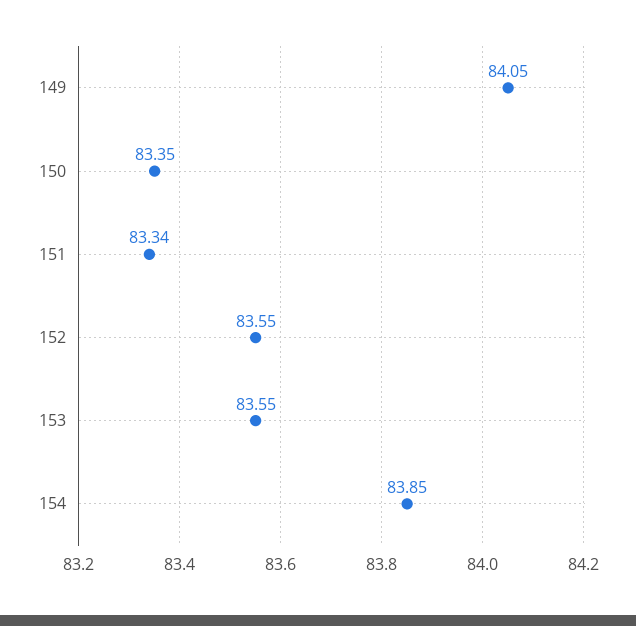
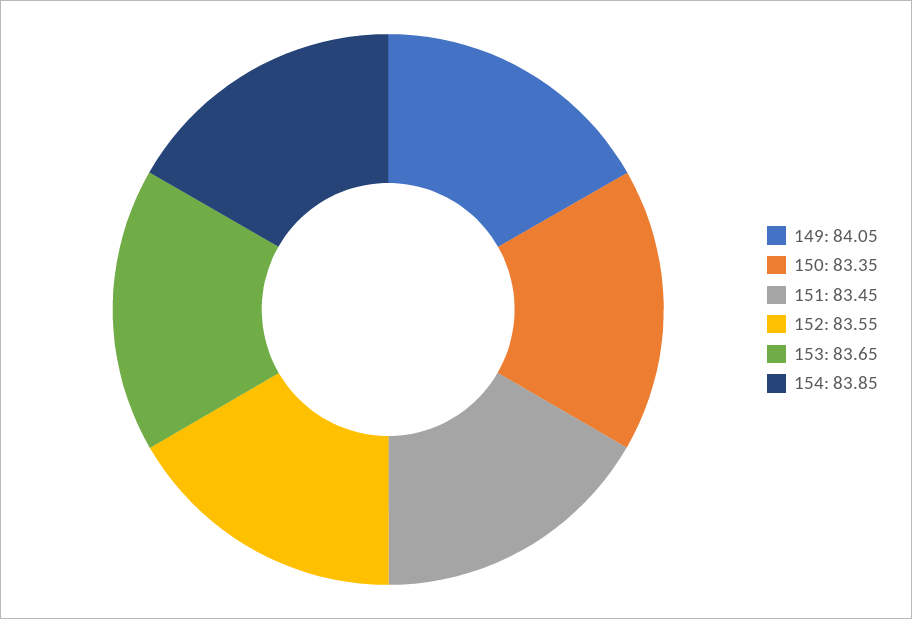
151: 83.34 -> 83.45
153: 83.55 -> 83.65

